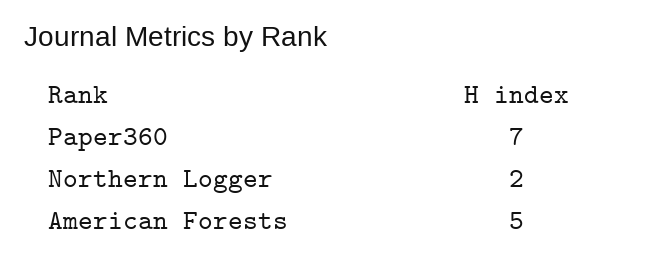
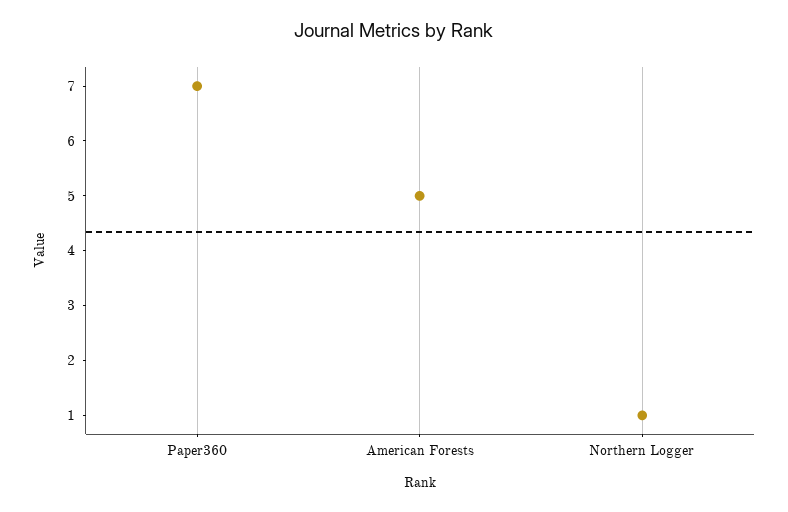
Northern Logger: 2 -> 1

